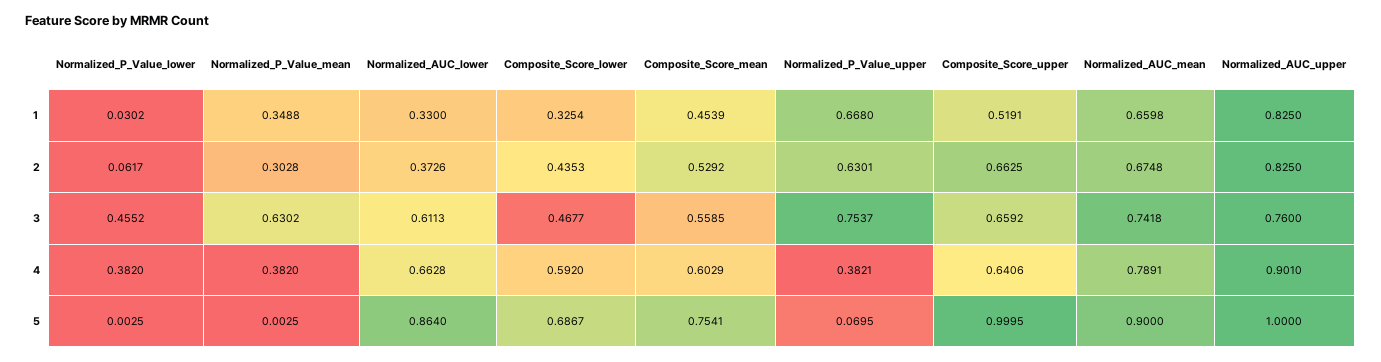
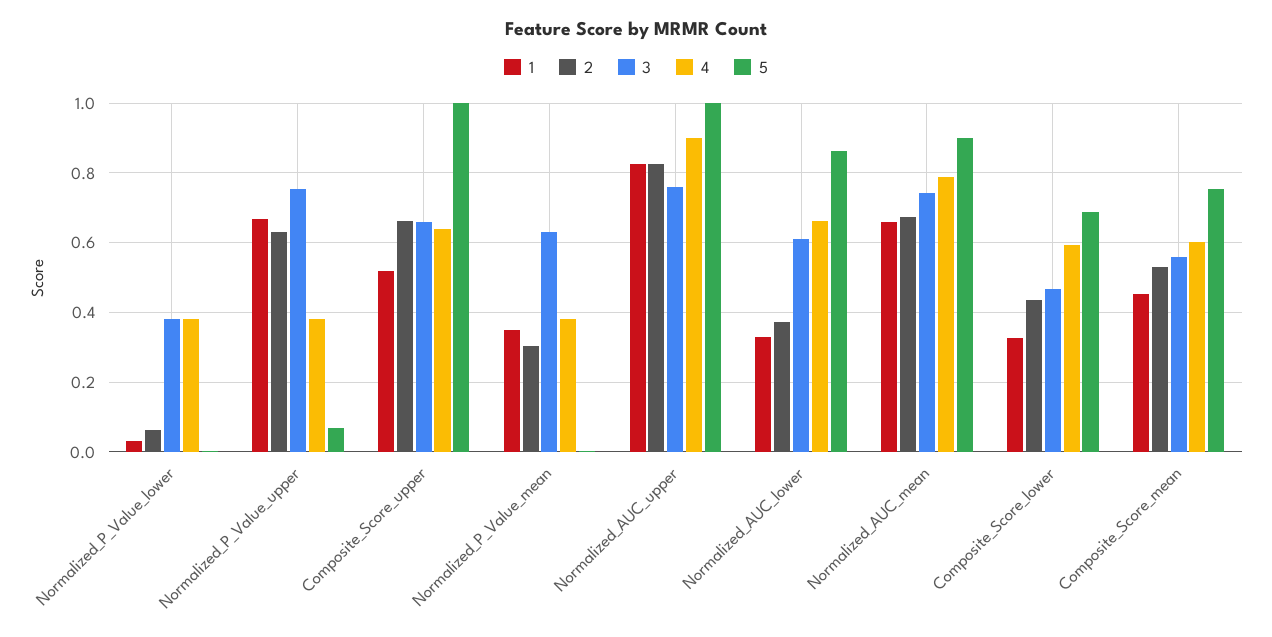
3, Normalized_P_Value_lower: 0.4552 -> 0.38

